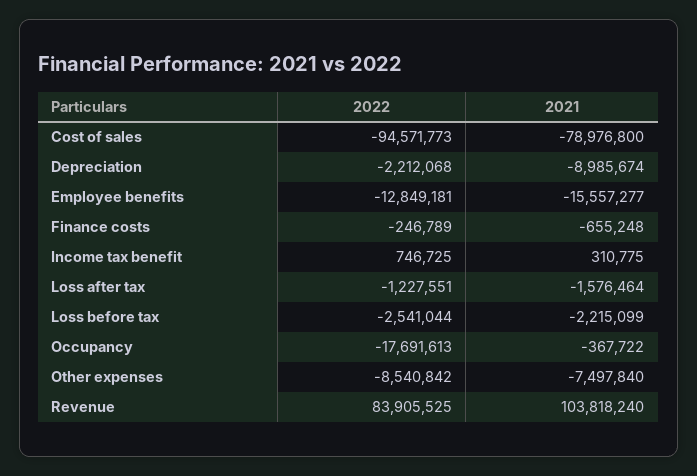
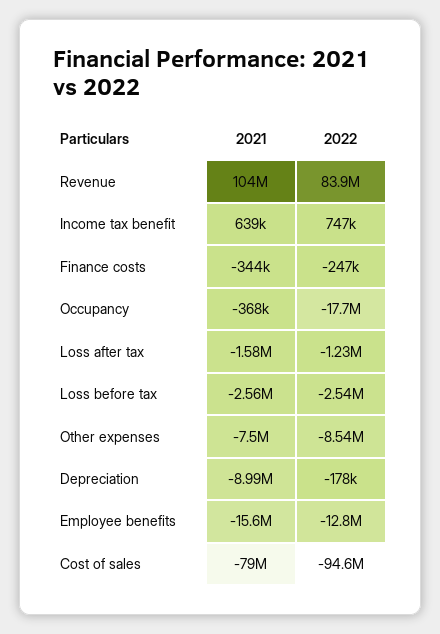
2022, Depreciation: -2212068 -> -178000
2021, Finance costs: -655248 -> -344000
2021, Income tax benefit: 310775 -> 639000
2021, Loss before tax: -2215099 -> -2560000

